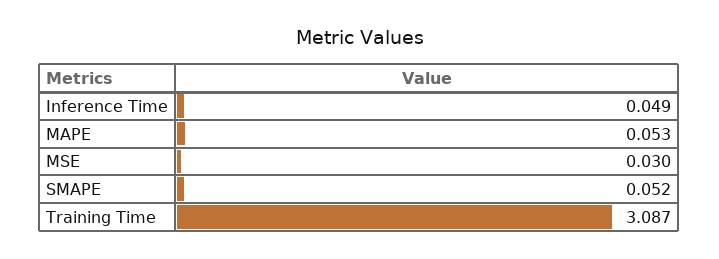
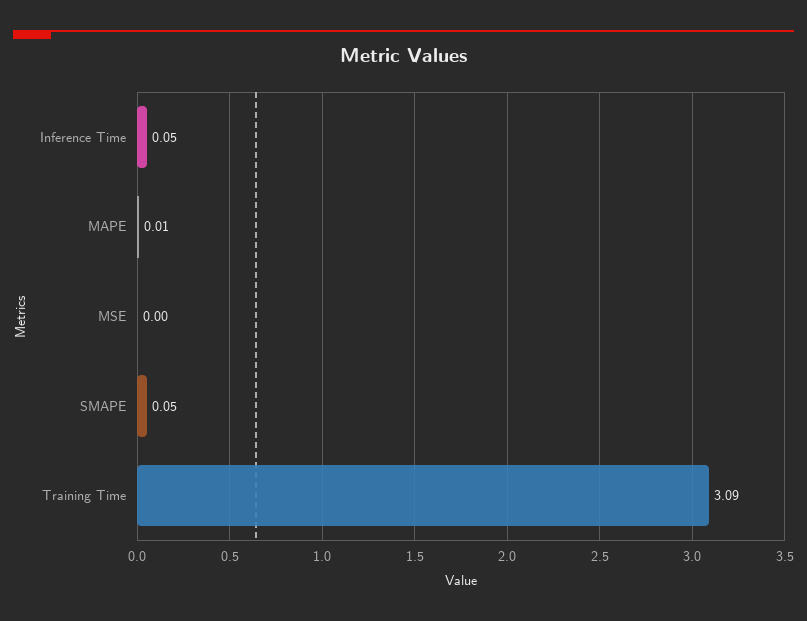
MAPE: 0.053 -> 0.01
MSE: 0.03 -> 0

